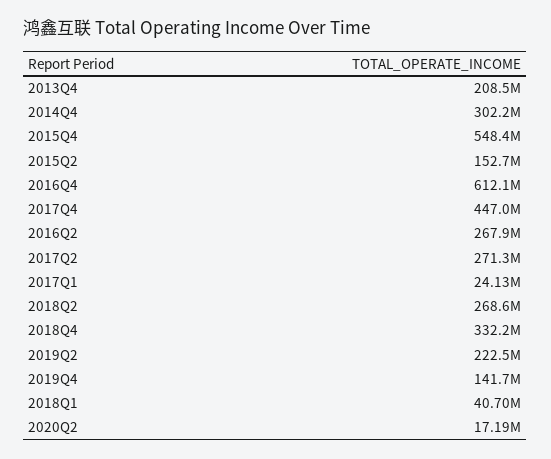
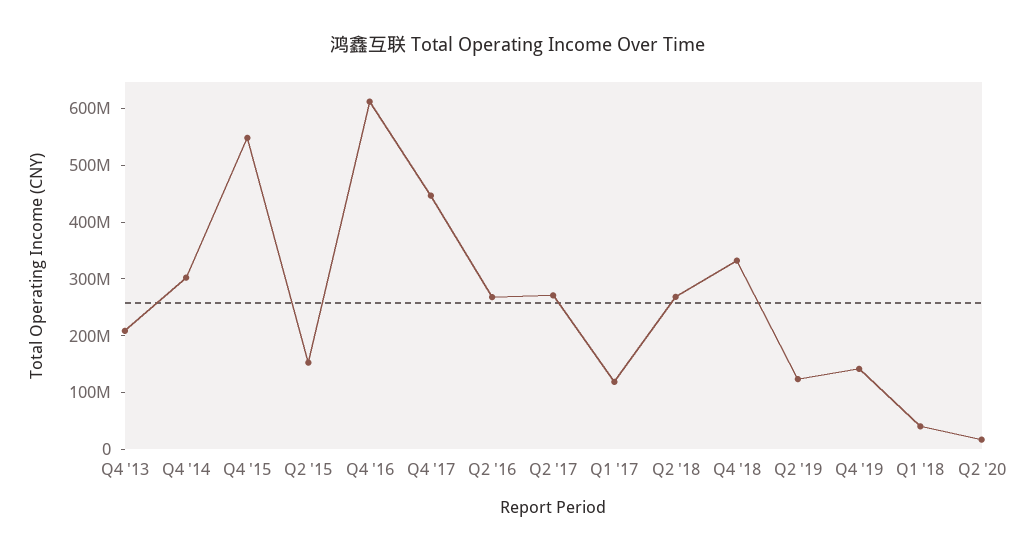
2017Q1: 24130000 -> 120000000
2019Q2: 222500000 -> 120000000

